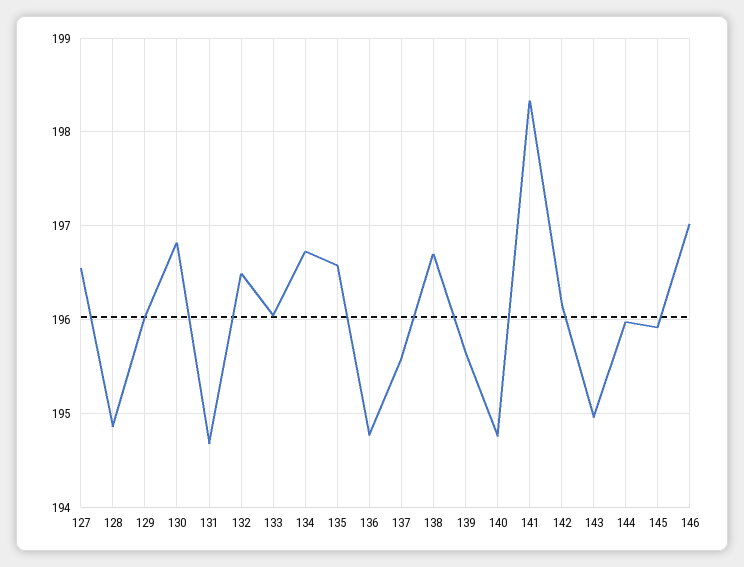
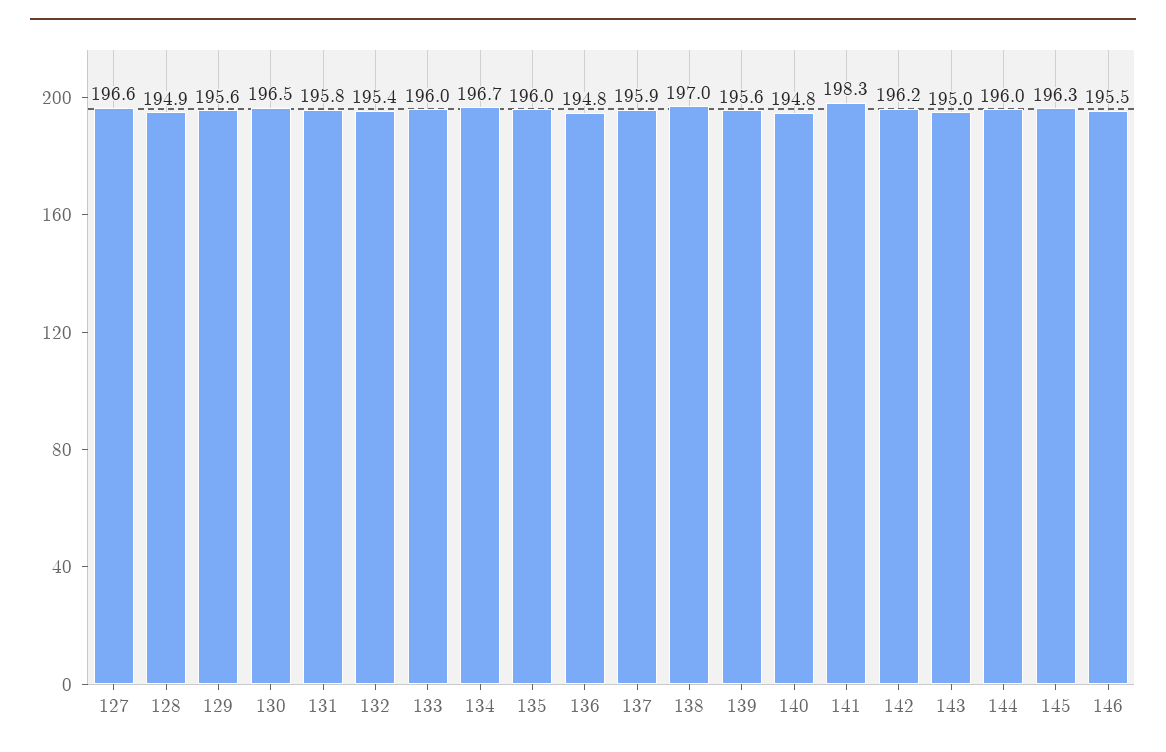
129: 196 -> 195.6
130: 196.8 -> 196.5
131: 194.7 -> 195.8
132: 196.5 -> 195.4
135: 196.6 -> 196
137: 195.6 -> 195.9
138: 196.7 -> 197
145: 195.9 -> 196.3
146: 197 -> 195.5

